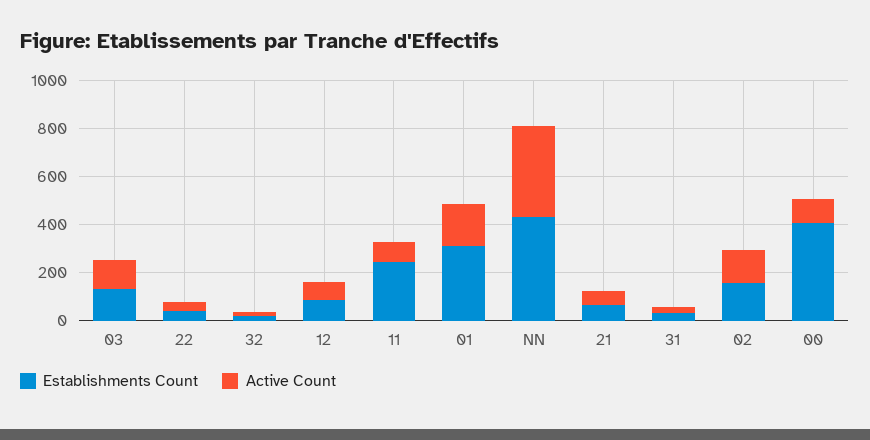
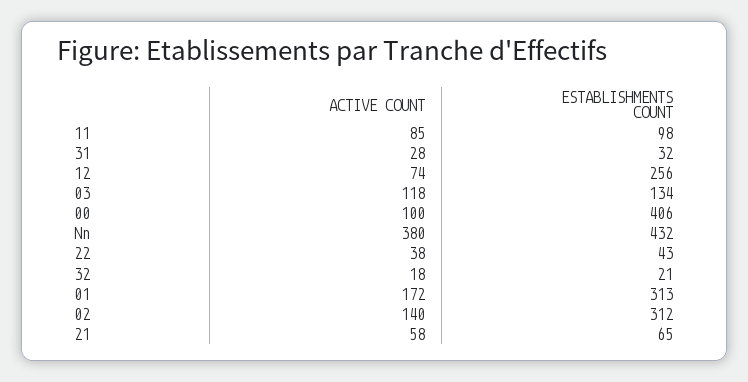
Establishments Count, 12: 100 -> 256
Establishments Count, 11: 250 -> 98
Establishments Count, 02: 150 -> 312

